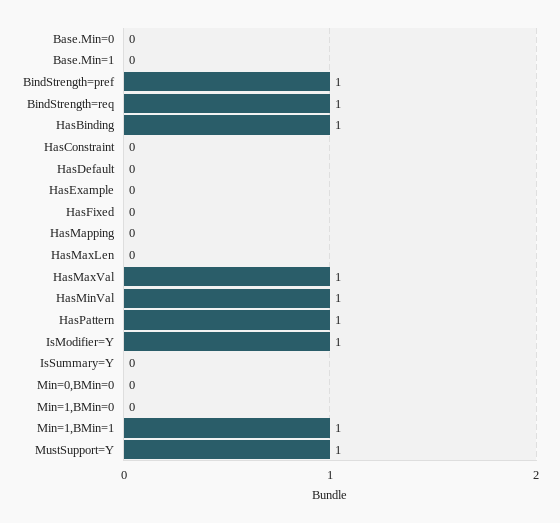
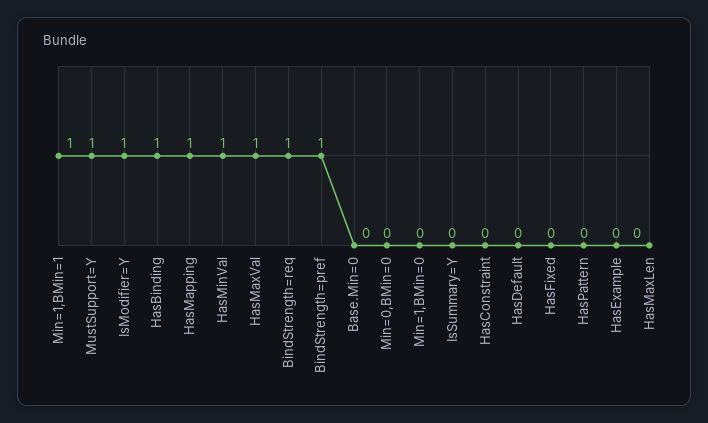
Base.Min=1: 0 -> none
HasMapping: 0 -> 1
HasPattern: 1 -> 0

